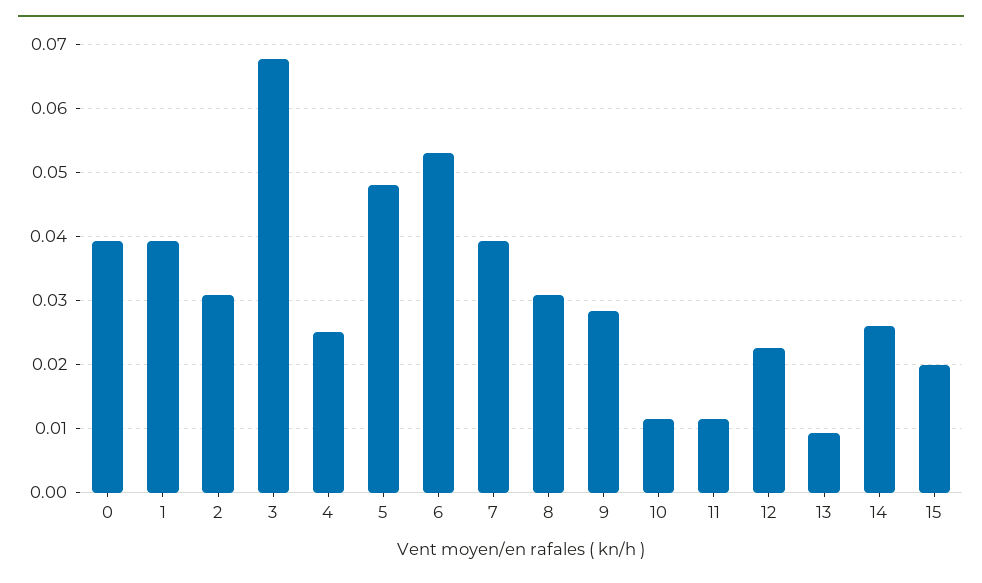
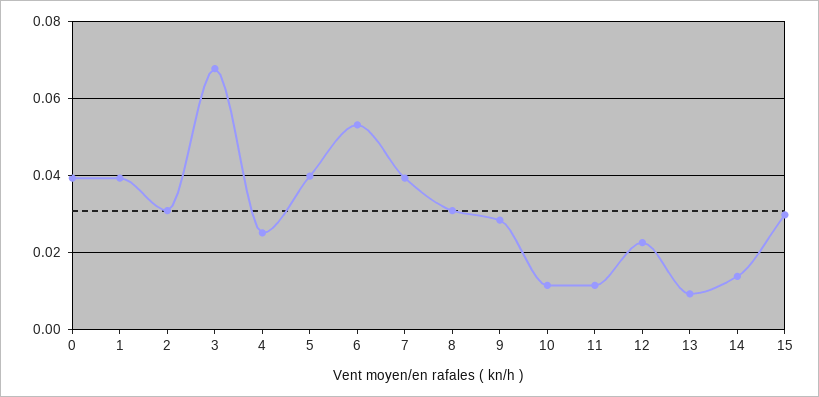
5: 0.048 -> 0.04
14: 0.026 -> 0.014
15: 0.02 -> 0.03

